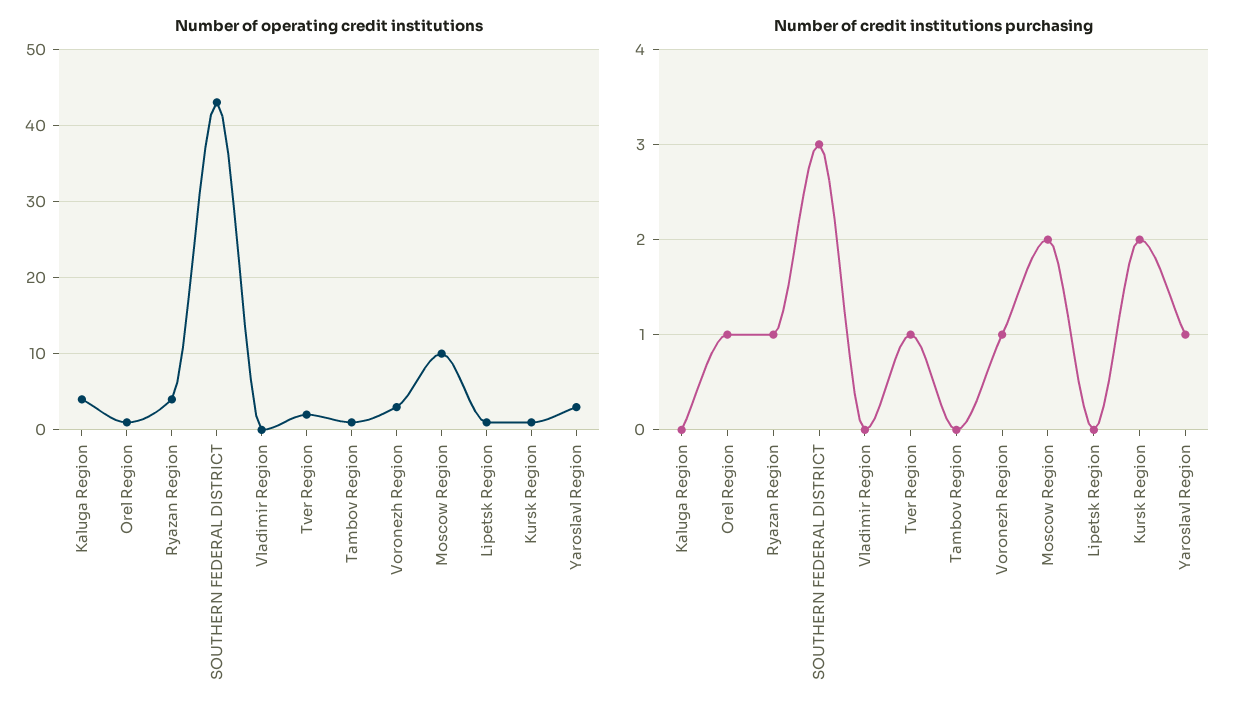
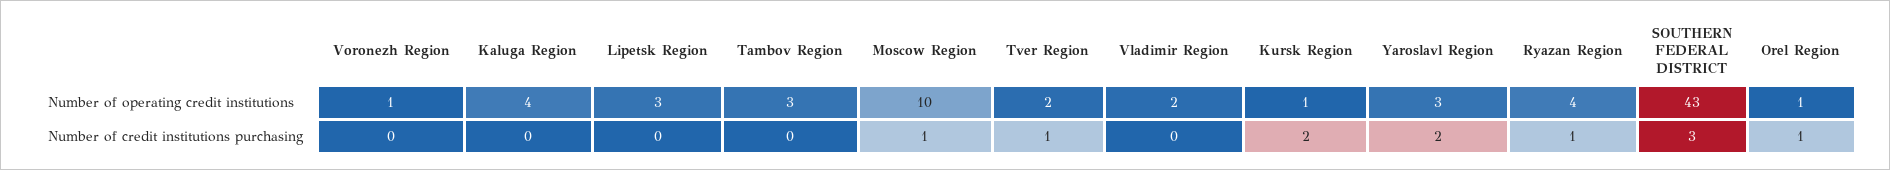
Number of operating credit institutions, Vladimir Region: 0 -> 2
Number of operating credit institutions, Tambov Region: 1 -> 3
Number of operating credit institutions, Voronezh Region: 3 -> 1
Number of operating credit institutions, Lipetsk Region: 1 -> 3
Number of credit institutions purchasing, Voronezh Region: 1 -> 0
Number of credit institutions purchasing, Moscow Region: 2 -> 1
Number of credit institutions purchasing, Yaroslavl Region: 1 -> 2

